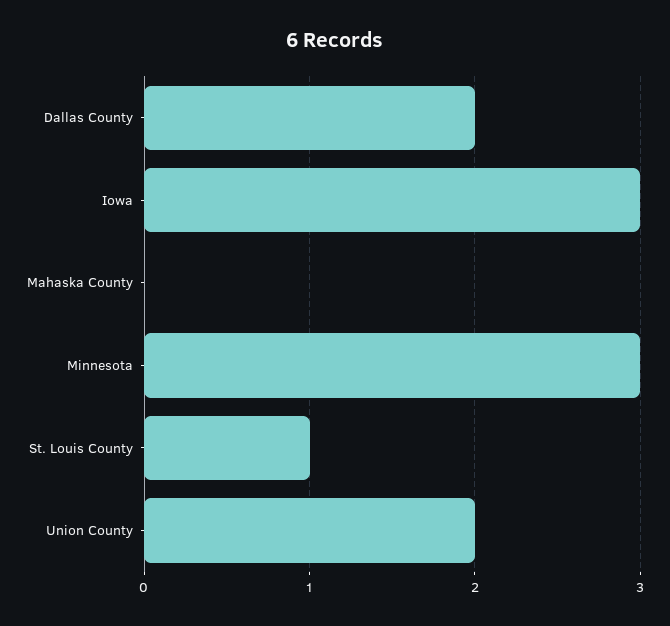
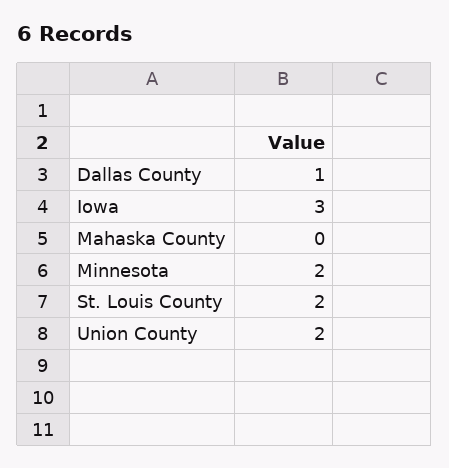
Dallas County: 2 -> 1
Minnesota: 3 -> 2
St. Louis County: 1 -> 2

